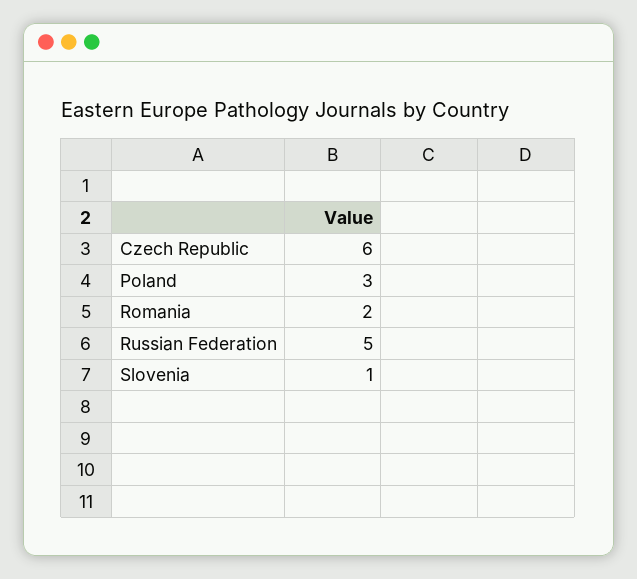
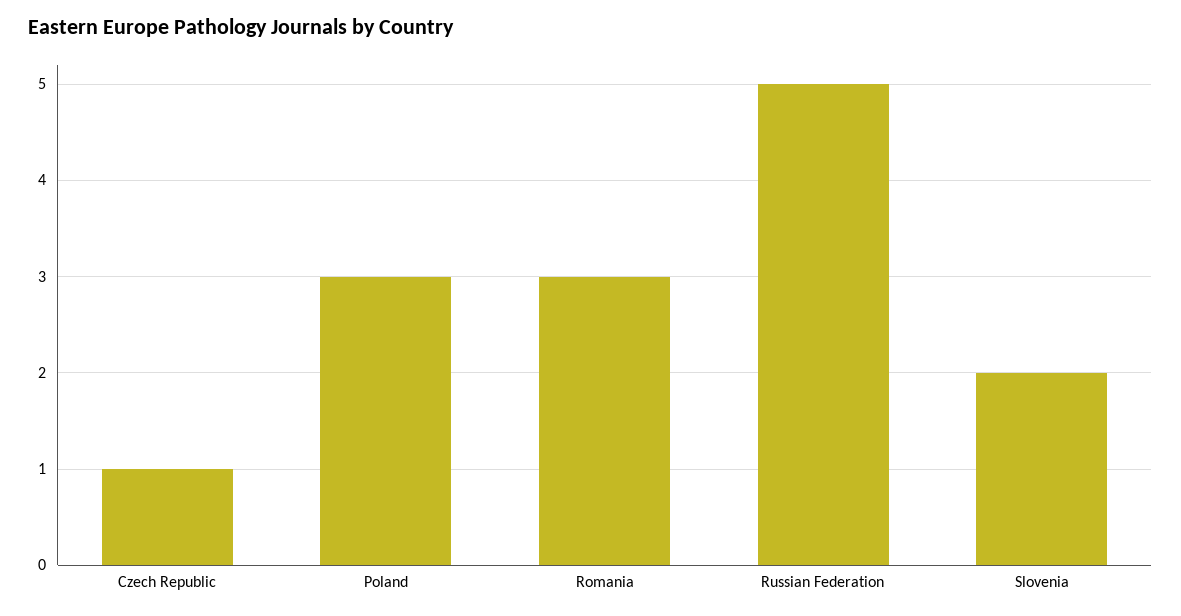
Czech Republic: 6 -> 1
Romania: 2 -> 3
Slovenia: 1 -> 2

